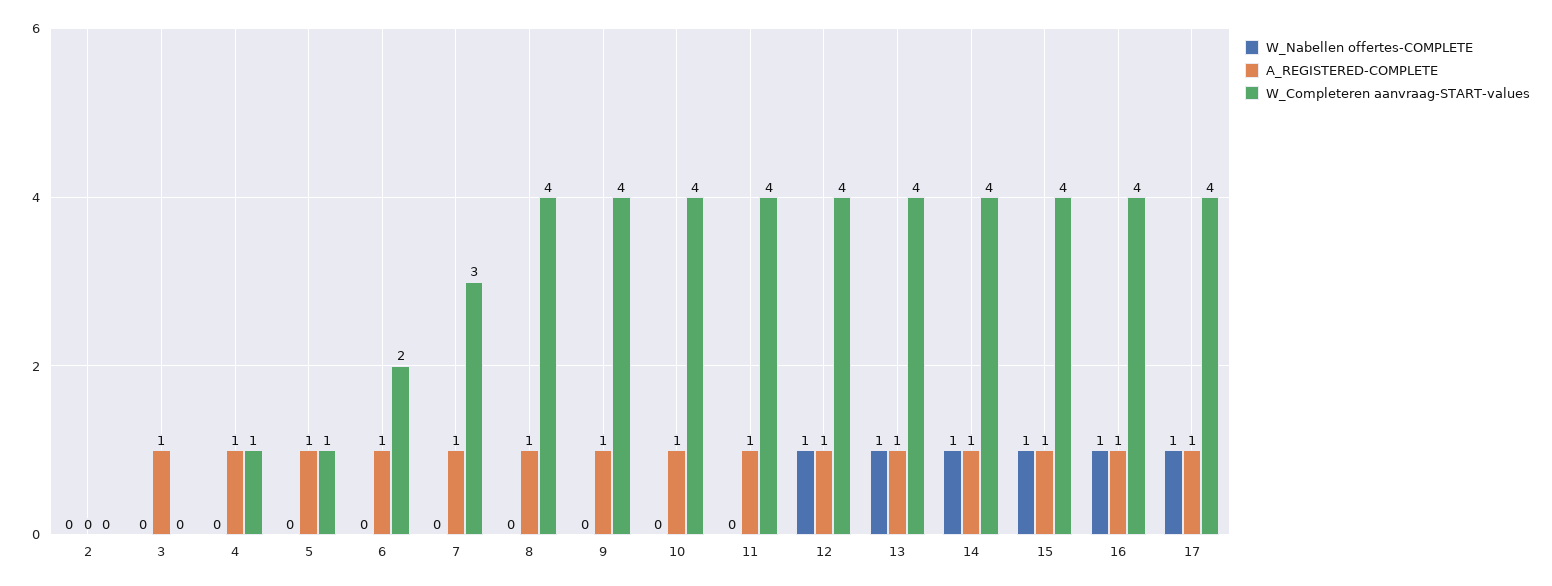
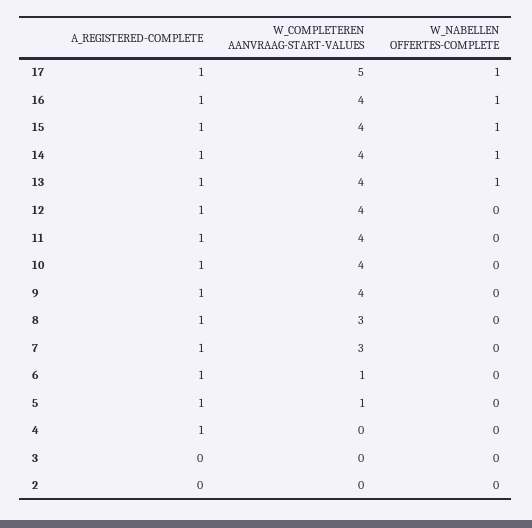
A_REGISTERED-COMPLETE, 3: 1 -> 0
W_Completeren aanvraag-START-values, 4: 1 -> 0
W_Completeren aanvraag-START-values, 6: 2 -> 1
W_Completeren aanvraag-START-values, 8: 4 -> 3
W_Nabellen offertes-COMPLETE, 12: 1 -> 0
W_Completeren aanvraag-START-values, 17: 4 -> 5

